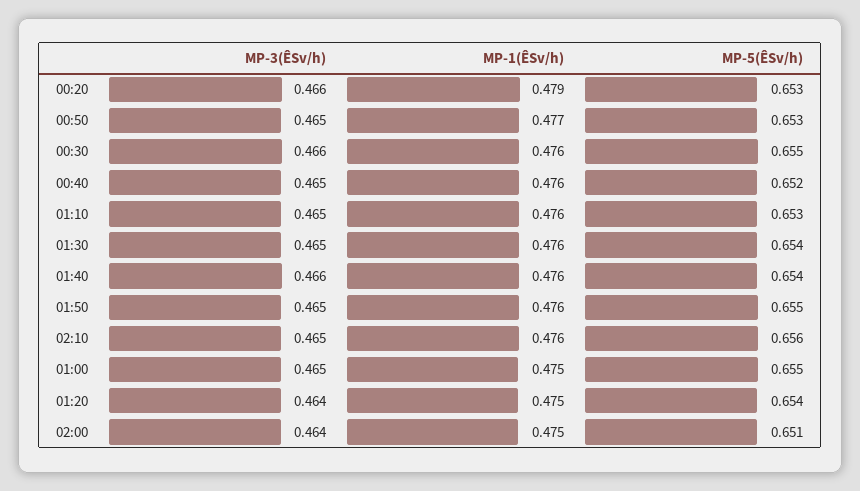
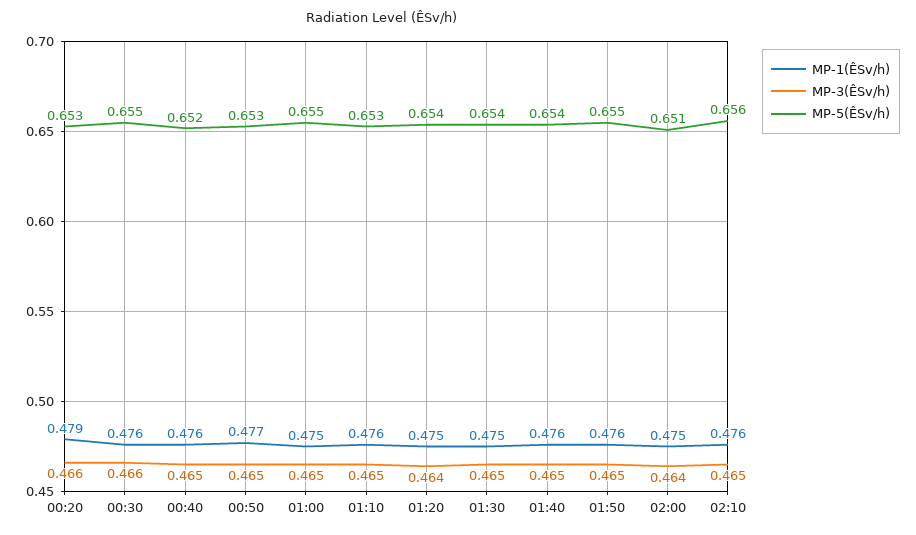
MP-1(ÊSv/h), 01:30: 0.476 -> 0.475
MP-3(ÊSv/h), 01:40: 0.466 -> 0.465

